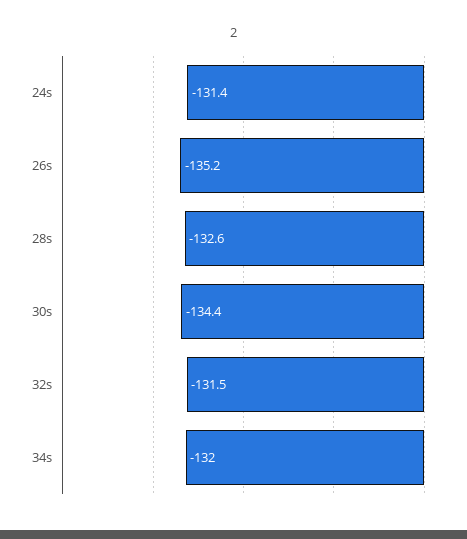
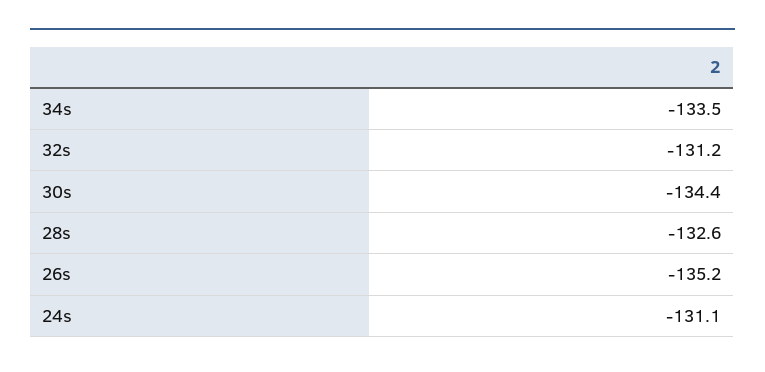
24s: -131.4 -> -131.1
32s: -131.5 -> -131.2
34s: -132 -> -133.5

